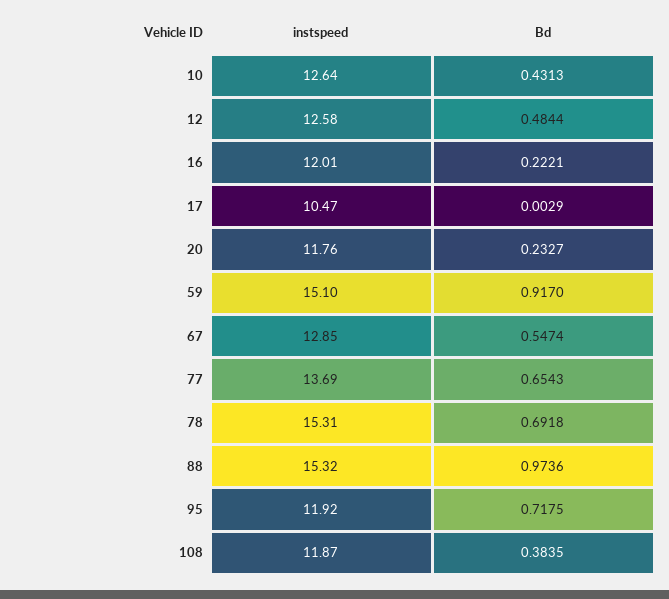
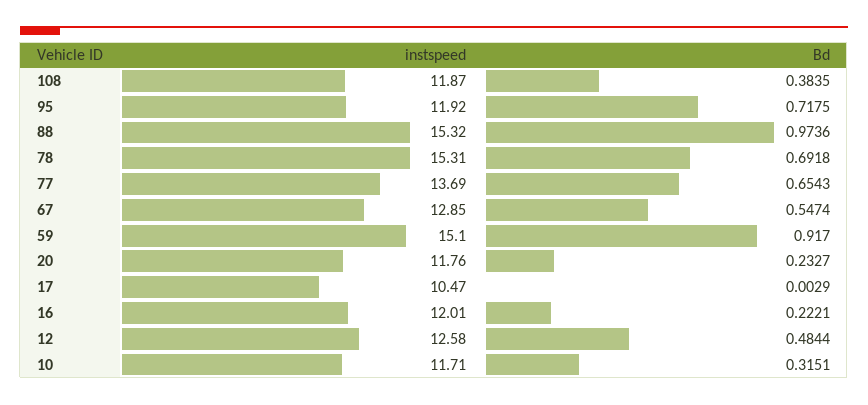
instspeed, 10: 12.64 -> 11.71
Bd, 10: 0.4313 -> 0.3151

